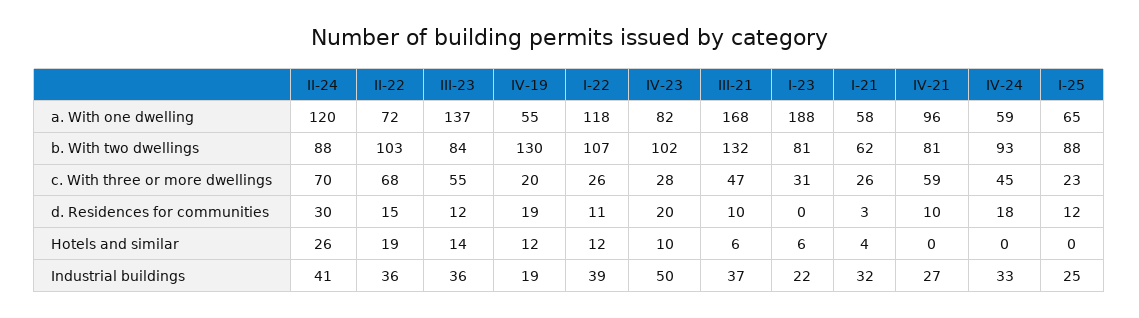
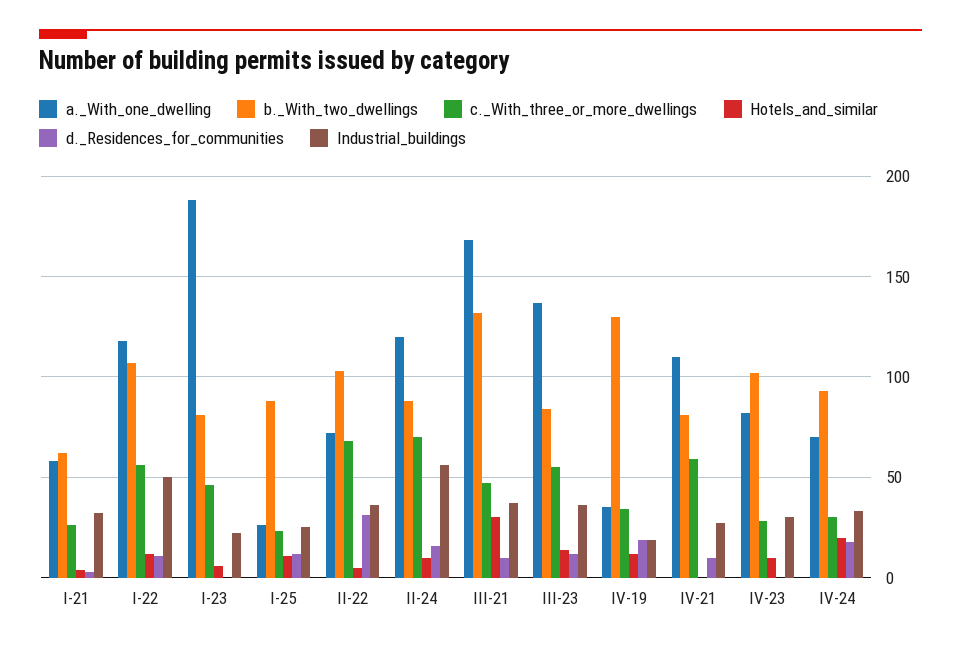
a. With one dwelling, IV-19: 55 -> 35
a. With one dwelling, IV-21: 96 -> 110
a. With one dwelling, IV-24: 59 -> 70
a. With one dwelling, I-25: 65 -> 25
c. With three or more dwellings, IV-19: 20 -> 35
c. With three or more dwellings, I-22: 26 -> 55
c. With three or more dwellings, I-23: 31 -> 45
c. With three or more dwellings, IV-24: 45 -> 30
d. Residences for communities, II-24: 30 -> 15
d. Residences for communities, II-22: 15 -> 30
d. Residences for communities, IV-23: 20 -> 0
Hotels and similar, II-24: 26 -> 10
Hotels and similar, II-22: 19 -> 5
Hotels and similar, III-21: 6 -> 30
Hotels and similar, IV-24: 0 -> 20
Hotels and similar, I-25: 0 -> 10
Industrial buildings, II-24: 41 -> 55
Industrial buildings, I-22: 39 -> 50
Industrial buildings, IV-23: 50 -> 30

